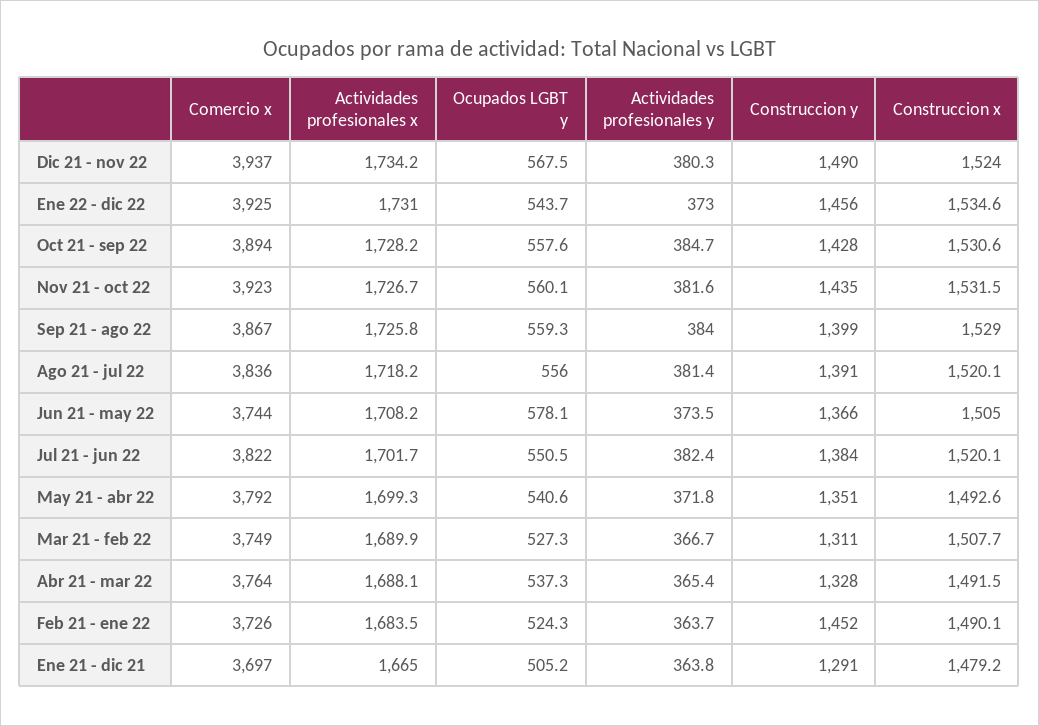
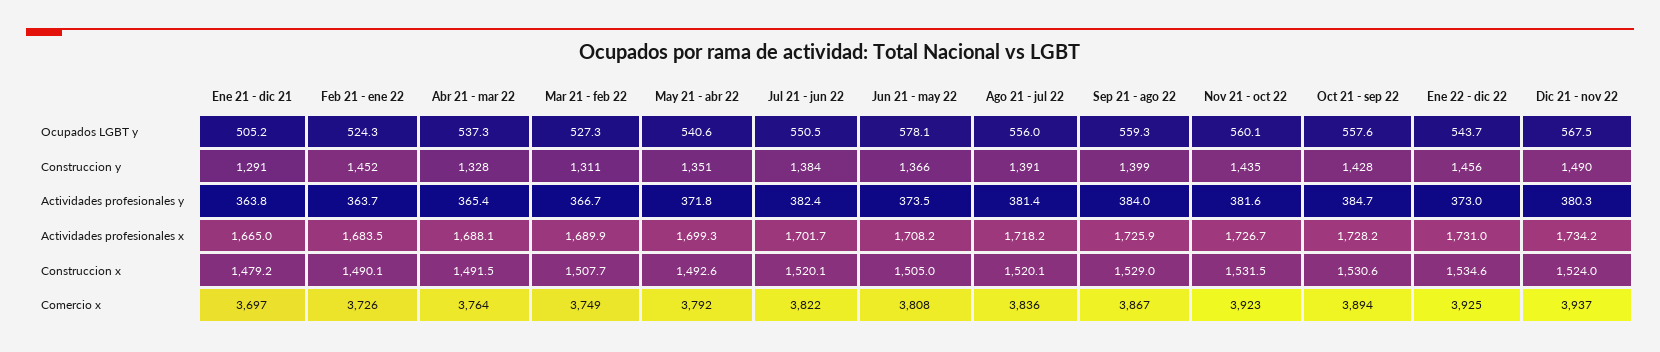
Actividades profesionales x, Sep 21 - ago 22: 1725.8 -> 1725.9
Comercio x, Jun 21 - may 22: 3744 -> 3808

